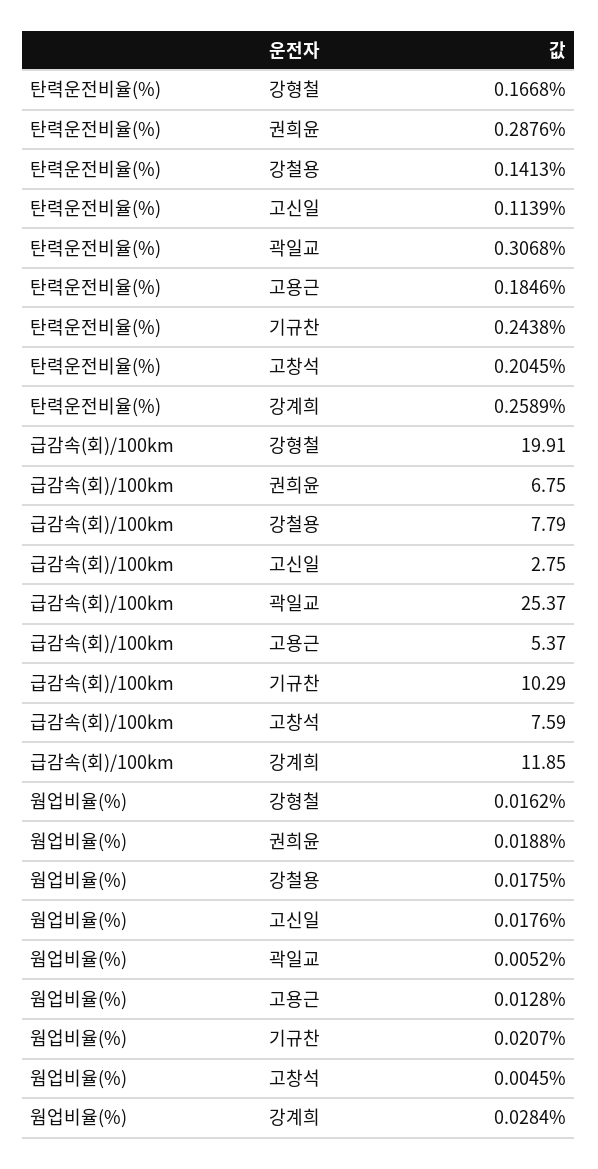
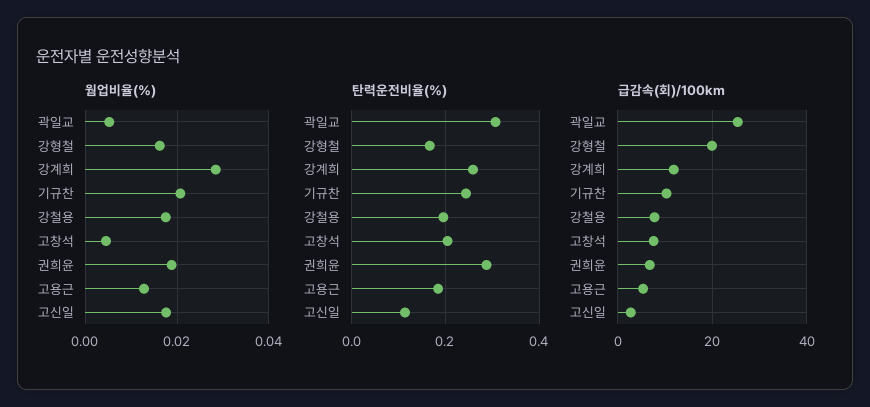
탄력운전비율(%), 강철용: 0.1413 -> 0.2

